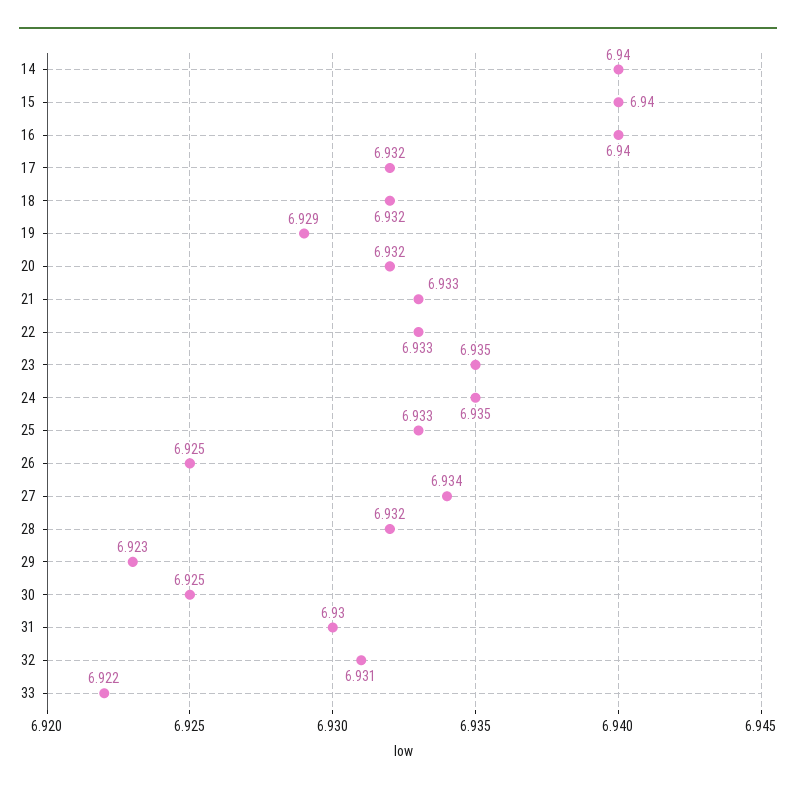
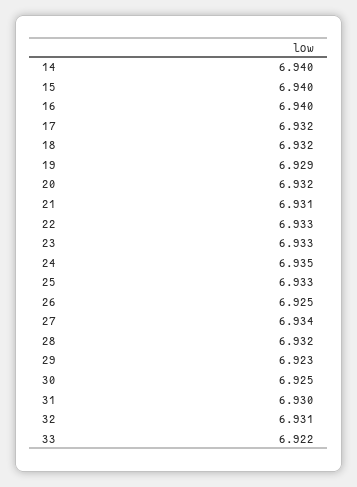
21: 6.933 -> 6.931
23: 6.935 -> 6.933

